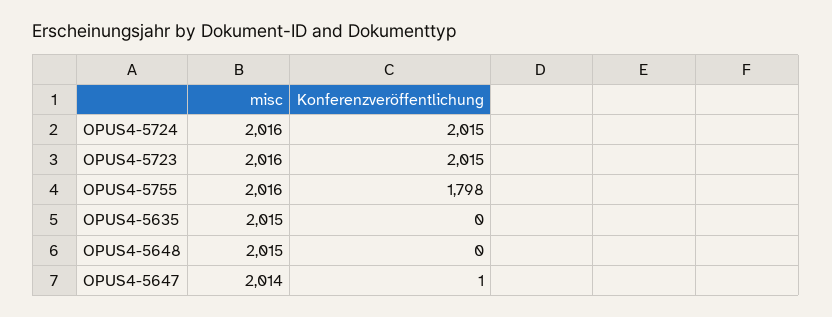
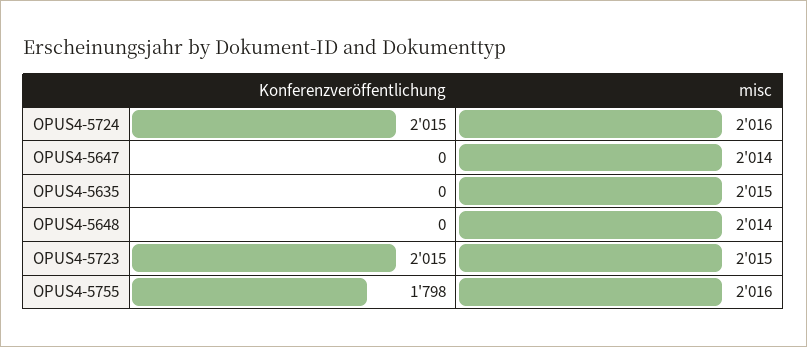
misc, OPUS4-5723: 2016 -> 2015
misc, OPUS4-5648: 2015 -> 2014
Konferenzveröffentlichung, OPUS4-5647: 1 -> 0

